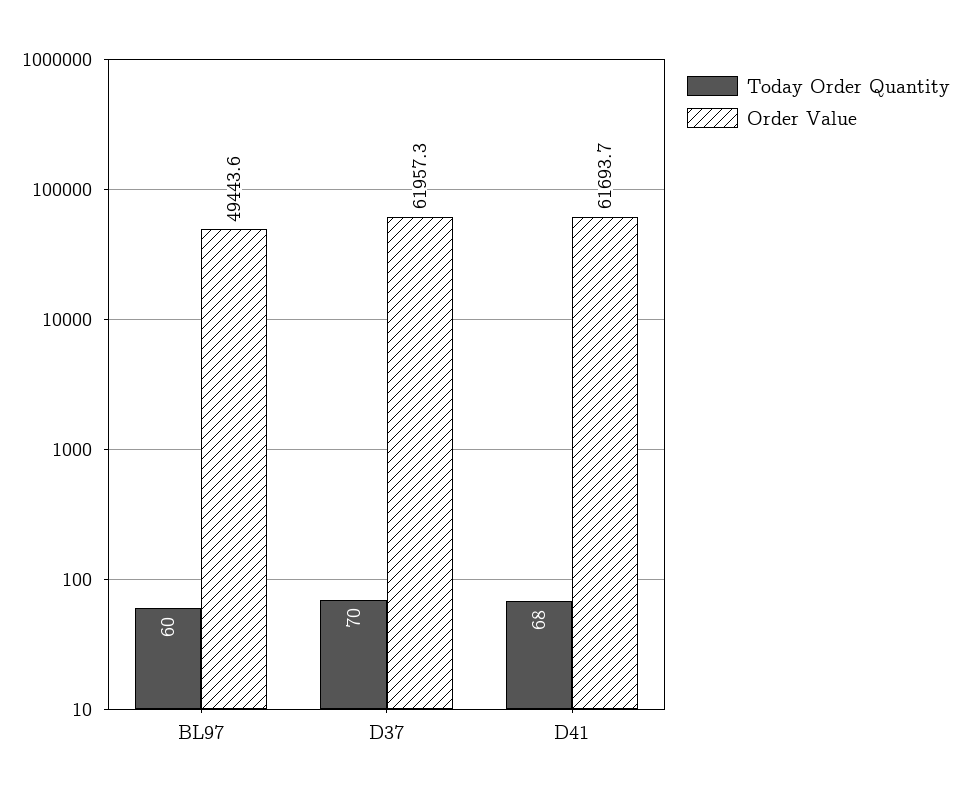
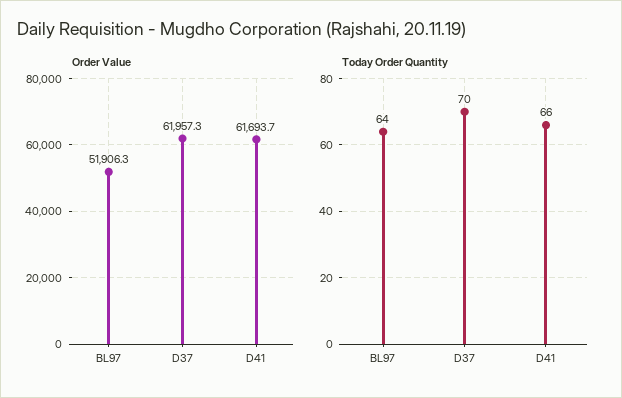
Today Order Quantity, BL97: 60 -> 64
Order Value, BL97: 49443.6 -> 51906.3
Today Order Quantity, D41: 68 -> 66

